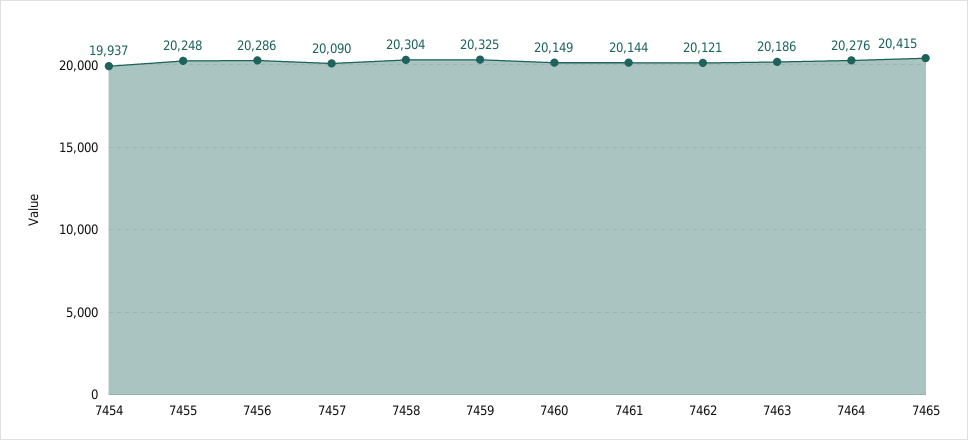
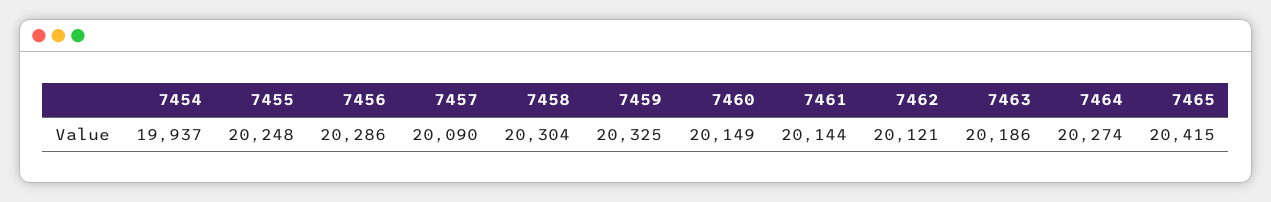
7464: 20276 -> 20274

